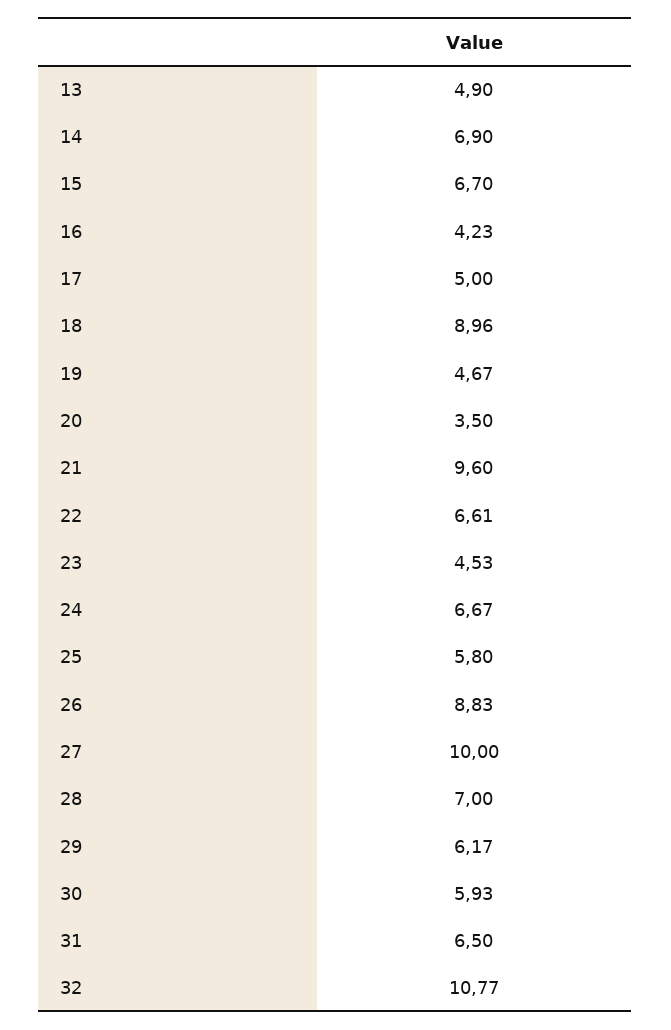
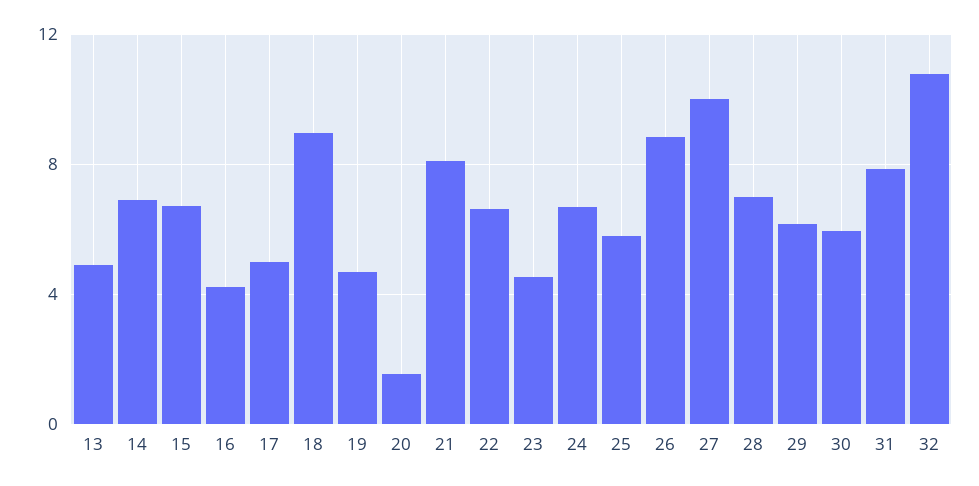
20: 3.5 -> 1.5
21: 9.6 -> 8
31: 6.5 -> 8

